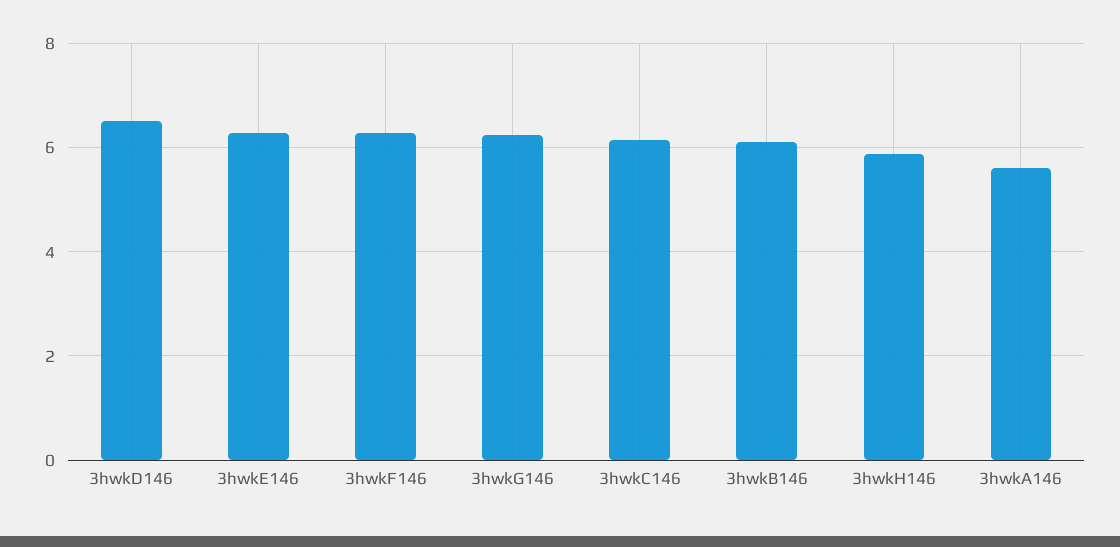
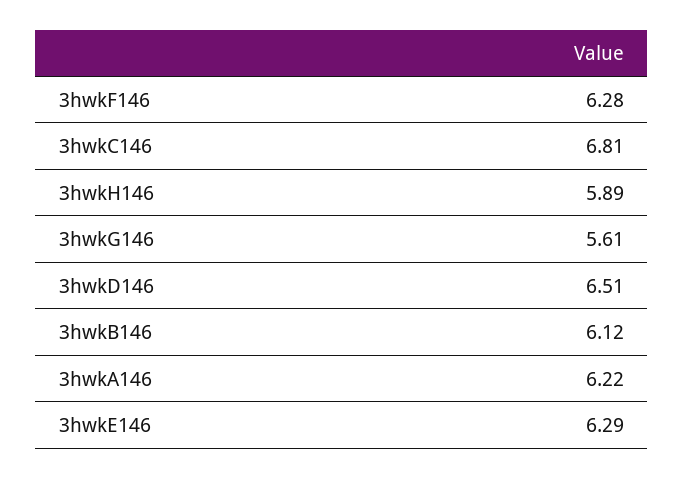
3hwkG146: 6.2 -> 5.61
3hwkC146: 6.2 -> 6.81
3hwkA146: 5.6 -> 6.22

